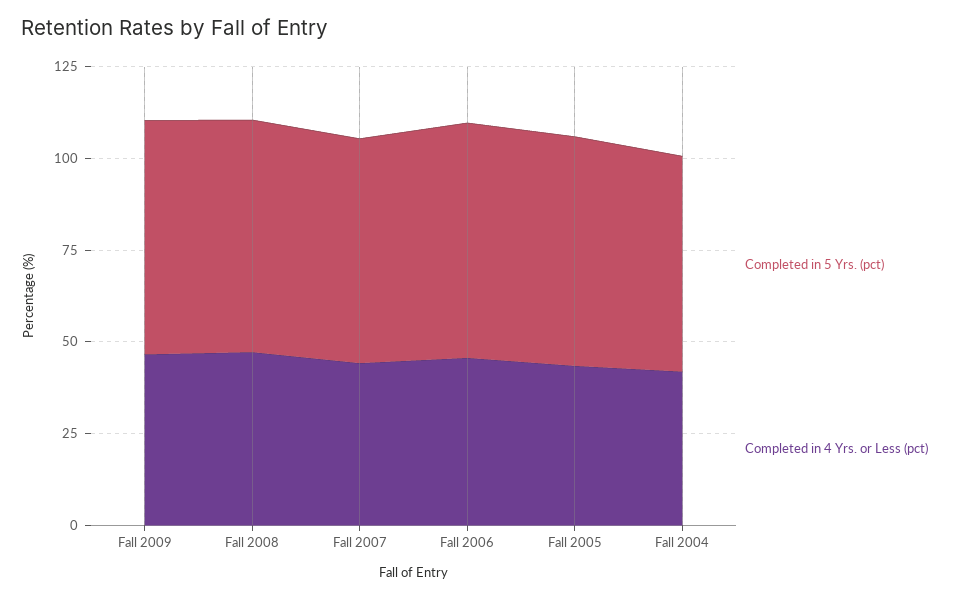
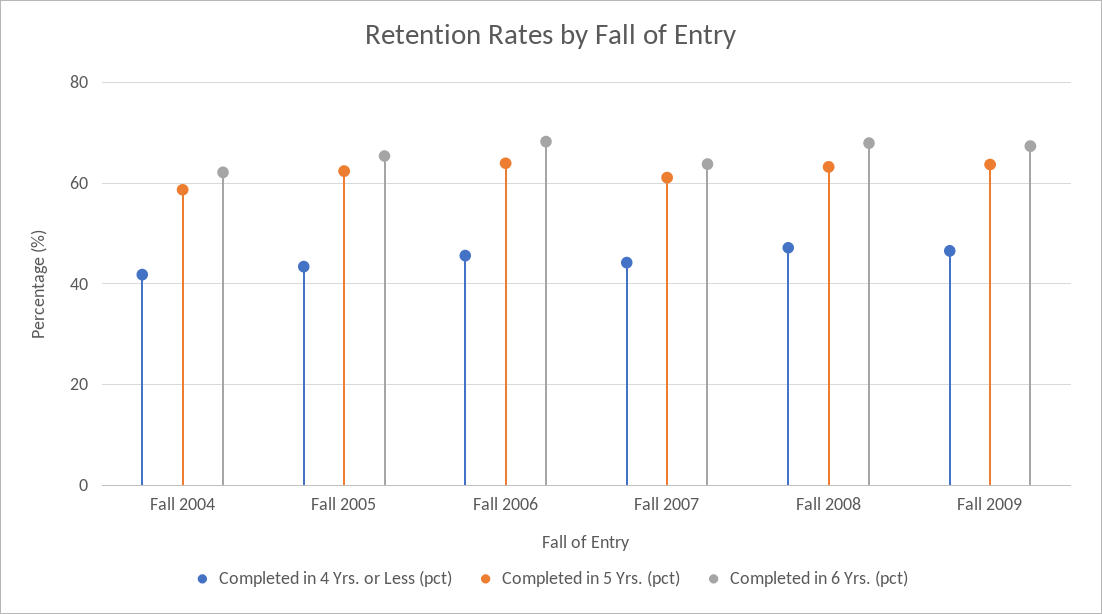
Completed in 6 Yrs. (pct), Fall 2004: none -> 62
Completed in 6 Yrs. (pct), Fall 2005: none -> 66
Completed in 6 Yrs. (pct), Fall 2006: none -> 68
Completed in 6 Yrs. (pct), Fall 2007: none -> 64
Completed in 6 Yrs. (pct), Fall 2008: none -> 68
Completed in 6 Yrs. (pct), Fall 2009: none -> 68

